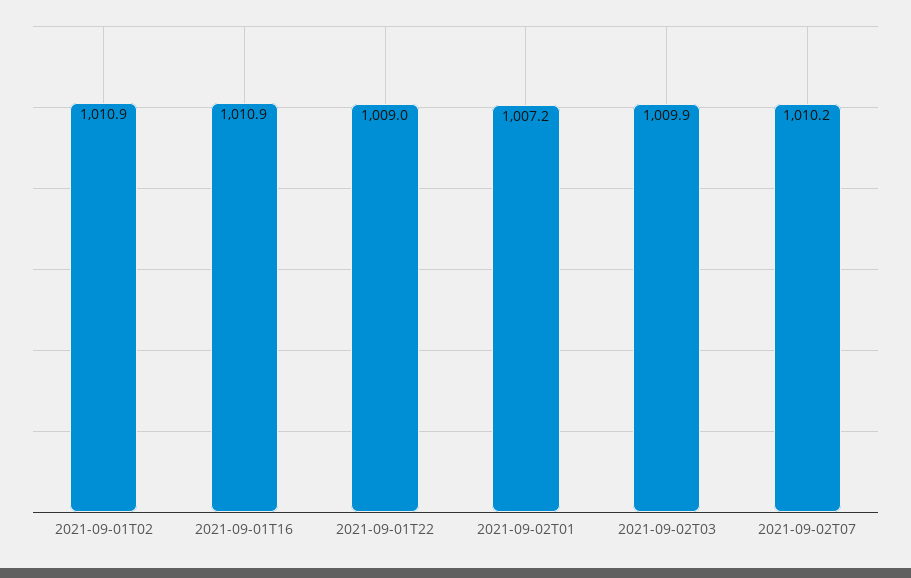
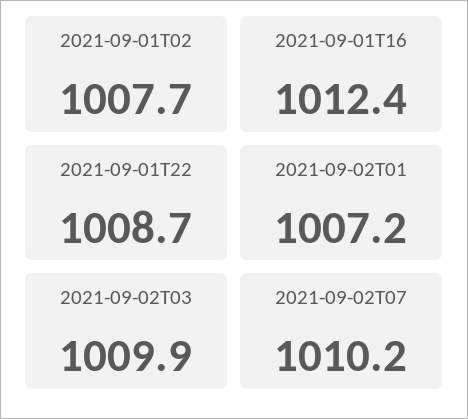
2021-09-01T02: 1010.9 -> 1007.7
2021-09-01T16: 1010.9 -> 1012.4
2021-09-01T22: 1009 -> 1008.7

